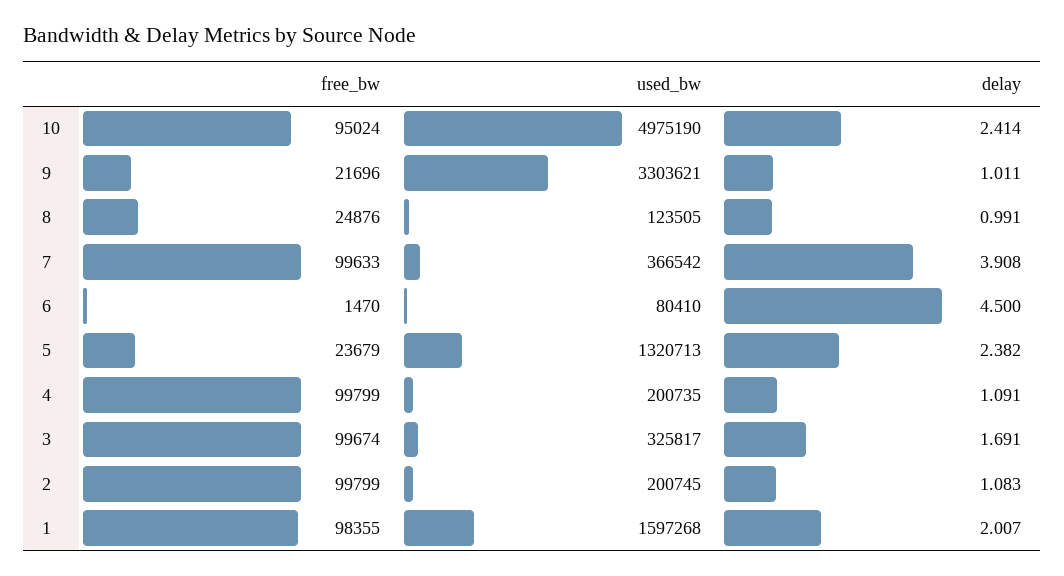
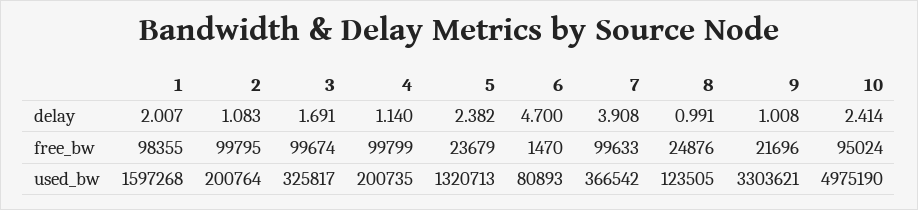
delay, 9: 1.011 -> 1.008
used_bw, 6: 80410 -> 80893
delay, 6: 4.5 -> 4.7
delay, 4: 1.091 -> 1.14
free_bw, 2: 99799 -> 99795
used_bw, 2: 200745 -> 200764

